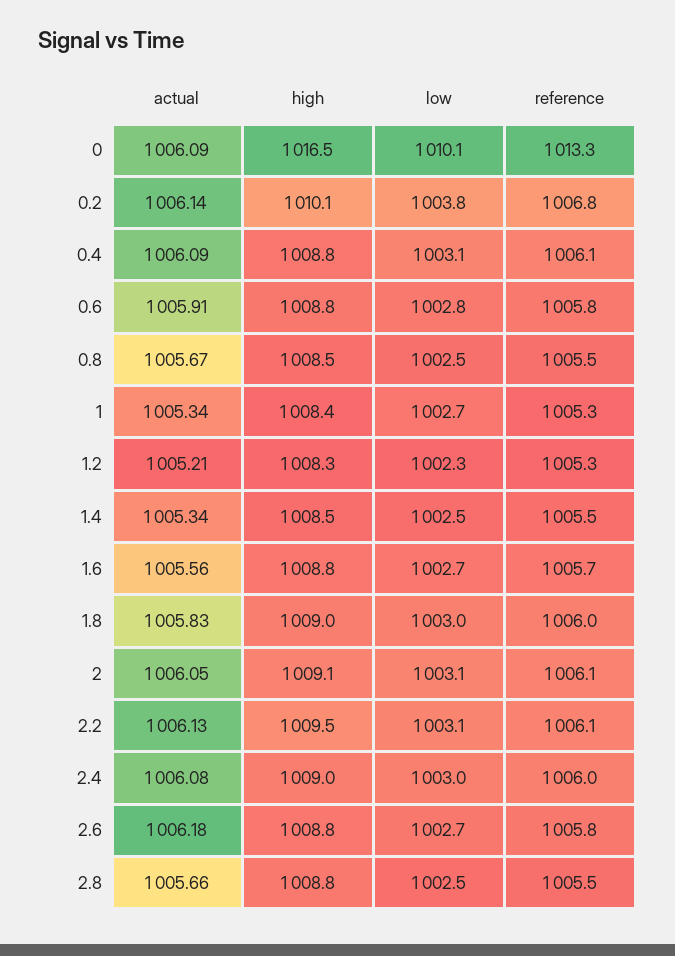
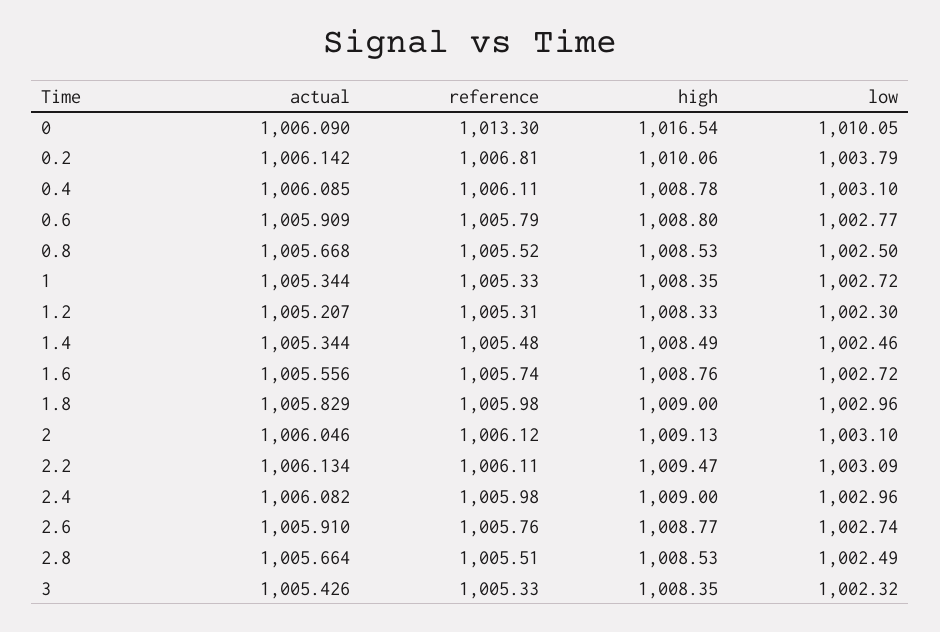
actual, 2.6: 1006.18 -> 1005.91
high, 2.8: 1008.8 -> 1008.53
actual, 3: none -> 1005.426
reference, 3: none -> 1005.33
high, 3: none -> 1008.35
low, 3: none -> 1002.32

